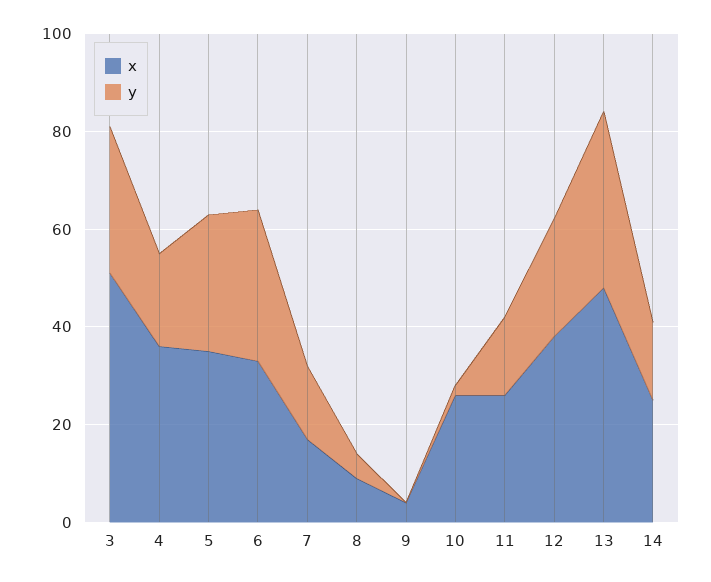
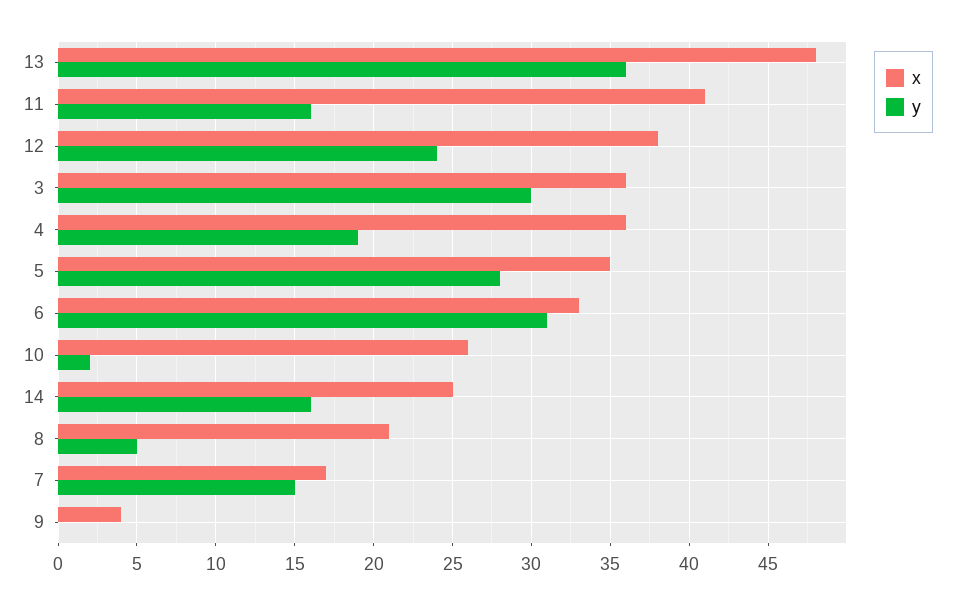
x, 3: 50 -> 36
x, 8: 10 -> 21
x, 11: 25 -> 41

